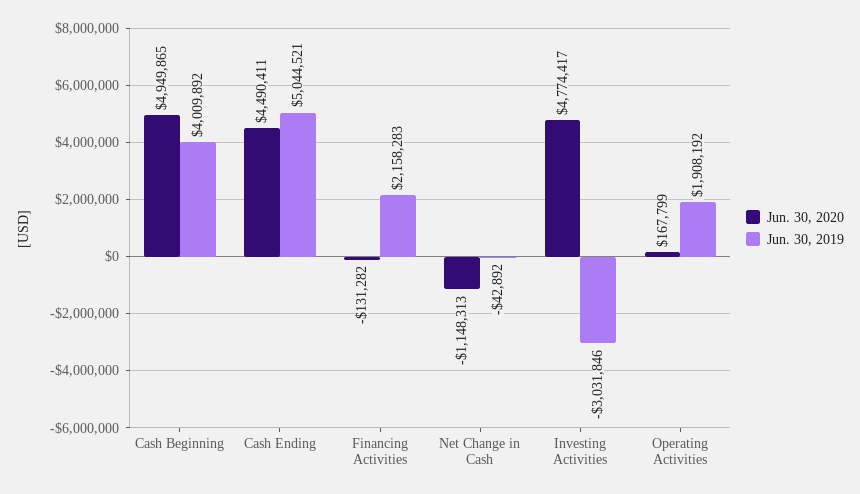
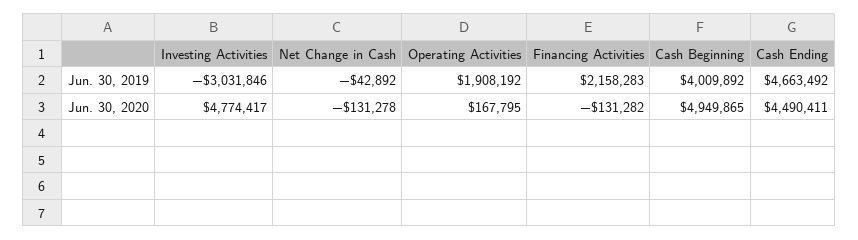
Jun. 30, 2019, Cash Ending: 5044521 -> 4663492
Jun. 30, 2020, Net Change in Cash: -1148313 -> -131278
Jun. 30, 2020, Operating Activities: 167799 -> 167795

